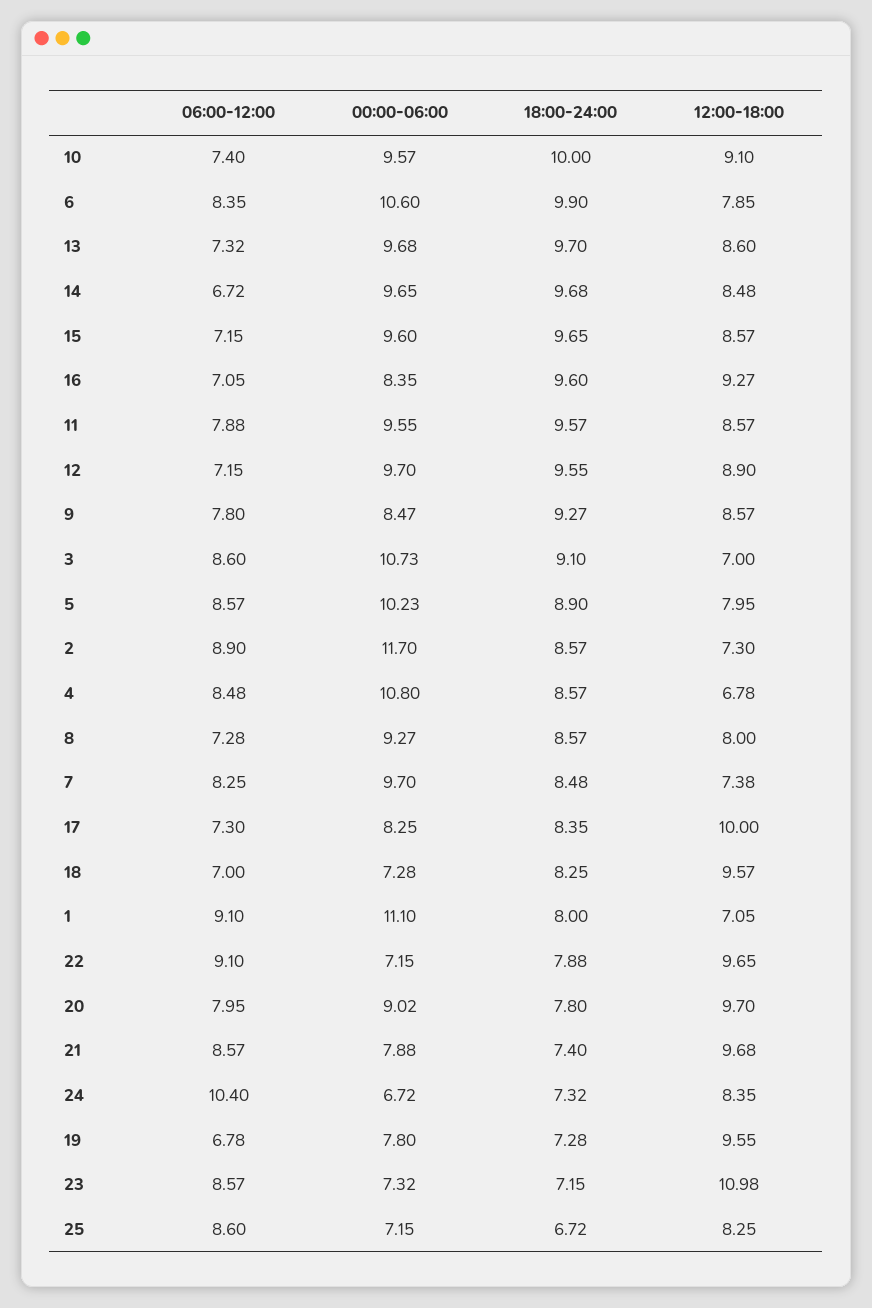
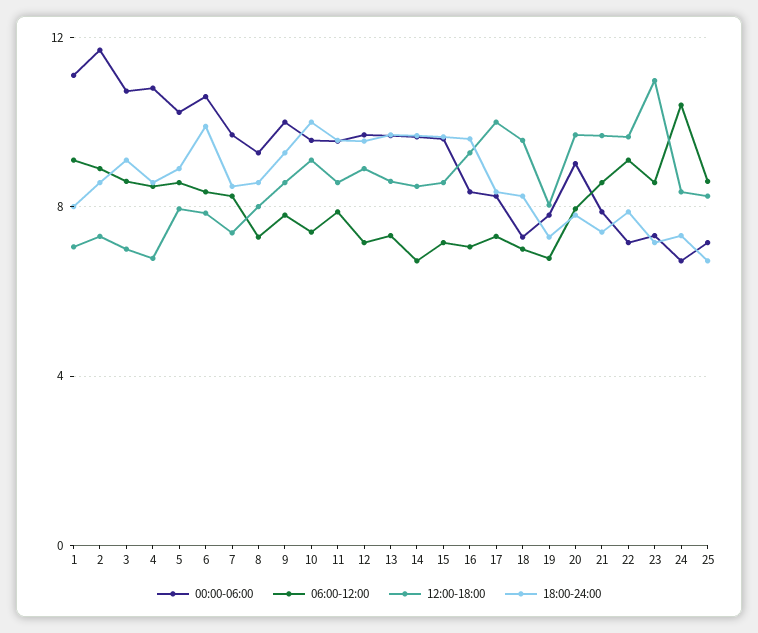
00:00-06:00, 9: 8.47 -> 10
12:00-18:00, 19: 9.55 -> 8

